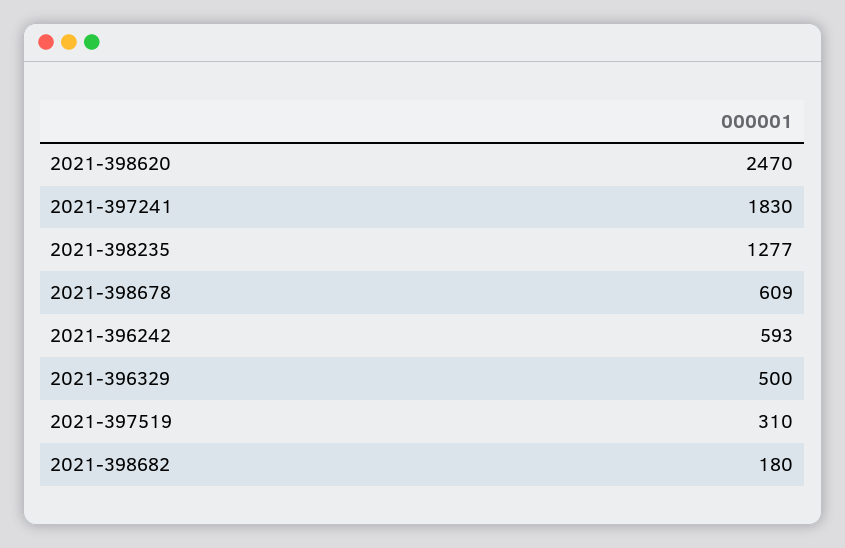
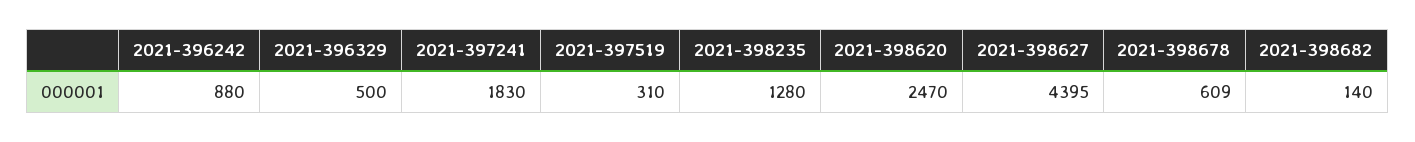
2021-398235: 1277 -> 1280
2021-396242: 593 -> 880
2021-398682: 180 -> 140
2021-398627: none -> 4395

